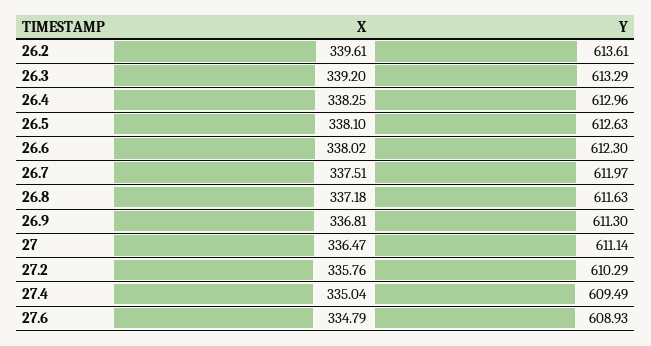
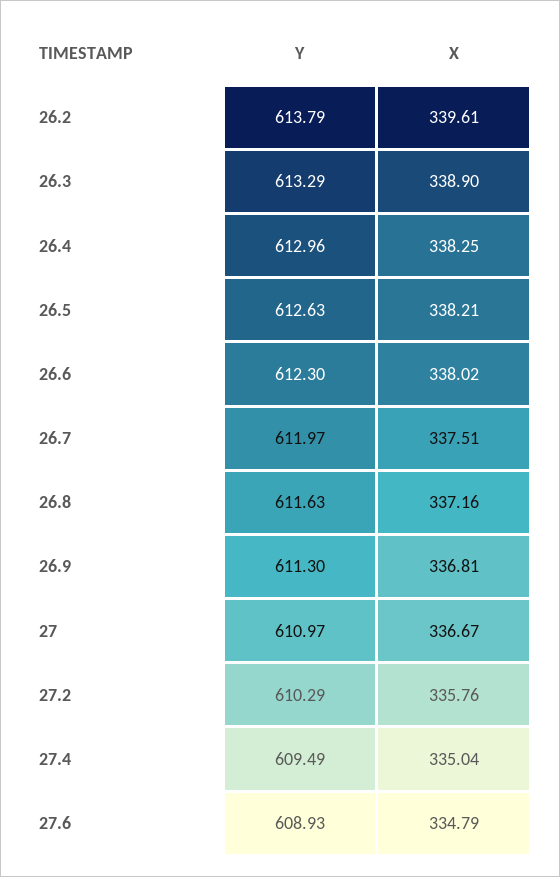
Y, 26.2: 613.61 -> 613.79
X, 26.3: 339.2 -> 338.9
X, 26.5: 338.1 -> 338.21
X, 26.8: 337.18 -> 337.16
X, 27: 336.47 -> 336.67
Y, 27: 611.14 -> 610.97

